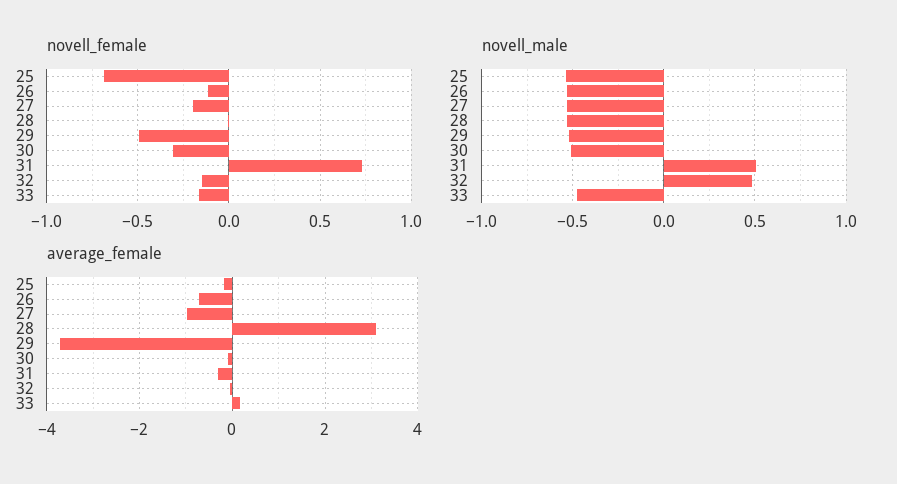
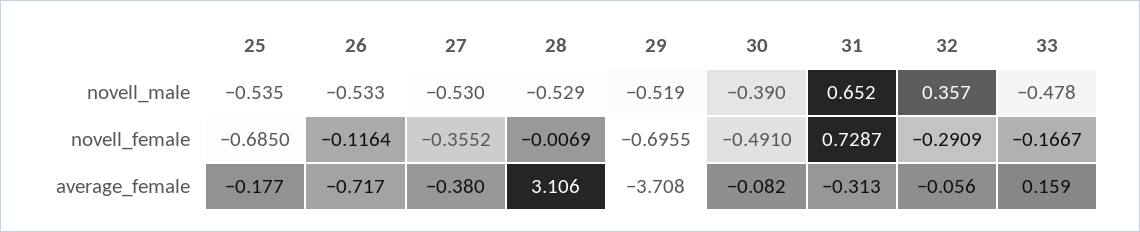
novell_female, 27: -0.2 -> -0.3552
novell_female, 29: -0.5 -> -0.6955
novell_female, 30: -0.3 -> -0.491
novell_female, 32: -0.15 -> -0.2909
novell_male, 30: -0.5 -> -0.39
novell_male, 31: 0.5 -> 0.652
novell_male, 32: 0.5 -> 0.357
average_female, 27: -1 -> -0.38

